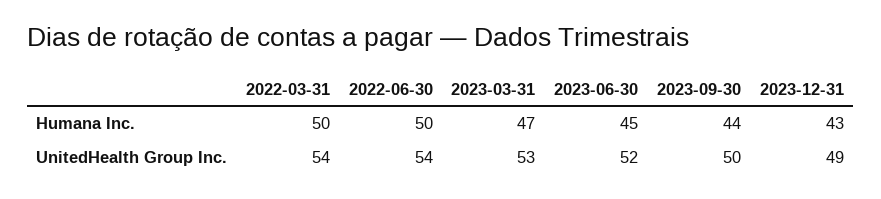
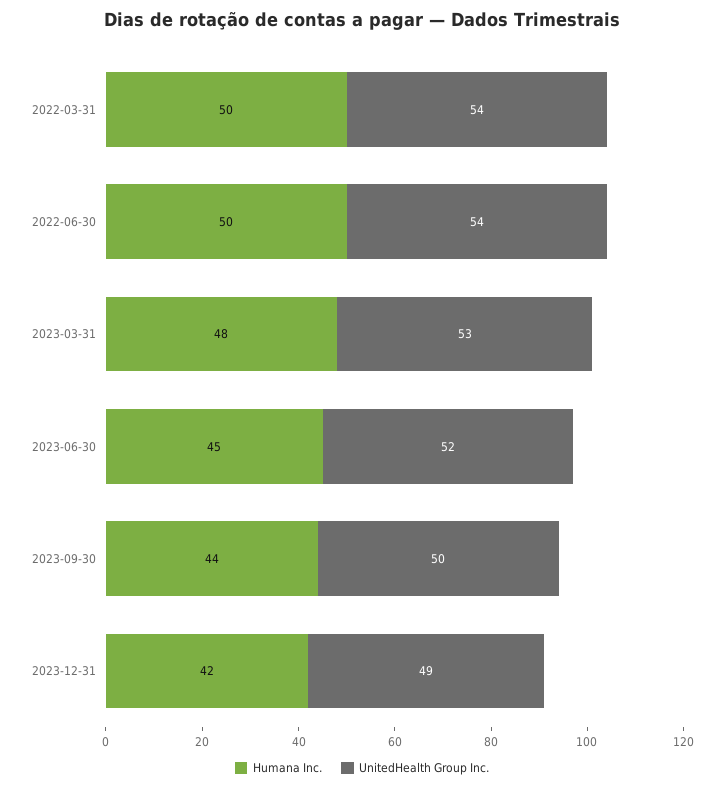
Humana Inc., 2023-03-31: 47 -> 48
Humana Inc., 2023-12-31: 43 -> 42

